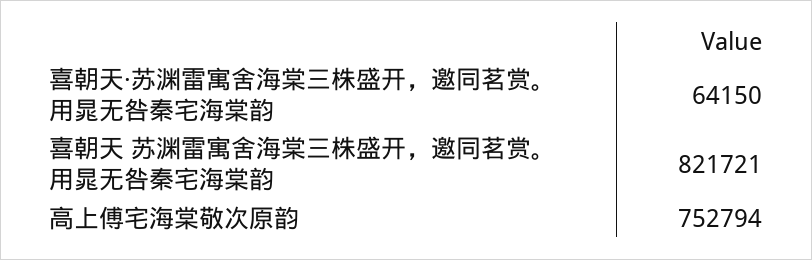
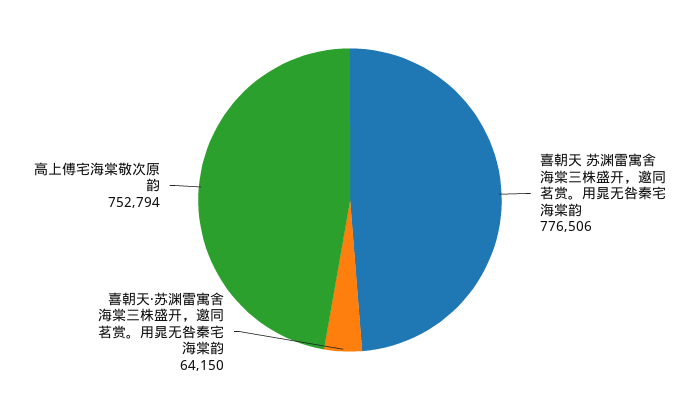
喜朝天 苏渊雷寓舍海棠三株盛开，邀同茗赏。用晁无咎秦宅海棠韵: 821721 -> 776506

